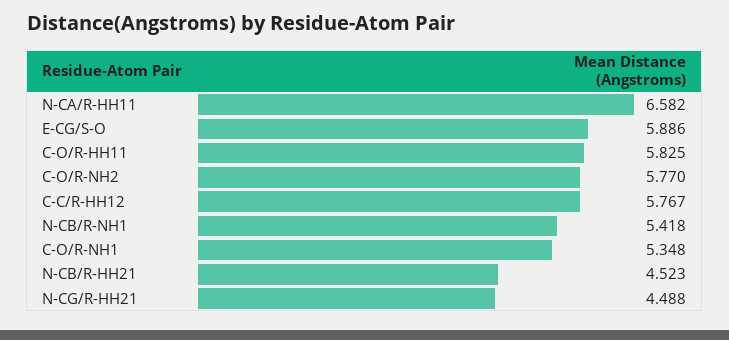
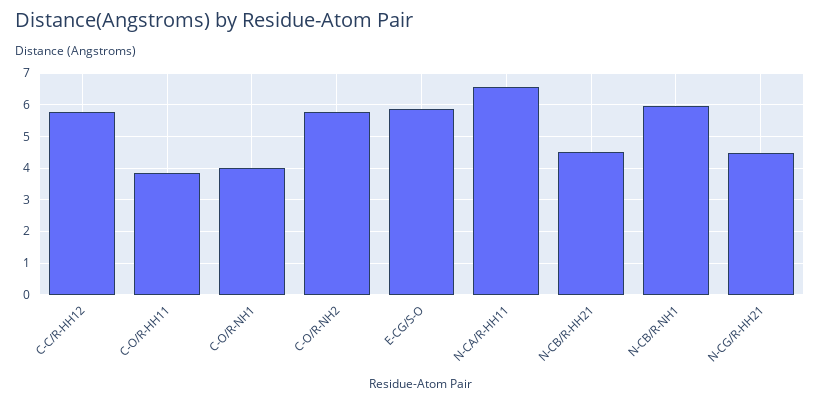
C-O/R-HH11: 5.825 -> 3.8
N-CB/R-NH1: 5.418 -> 6
C-O/R-NH1: 5.348 -> 4

